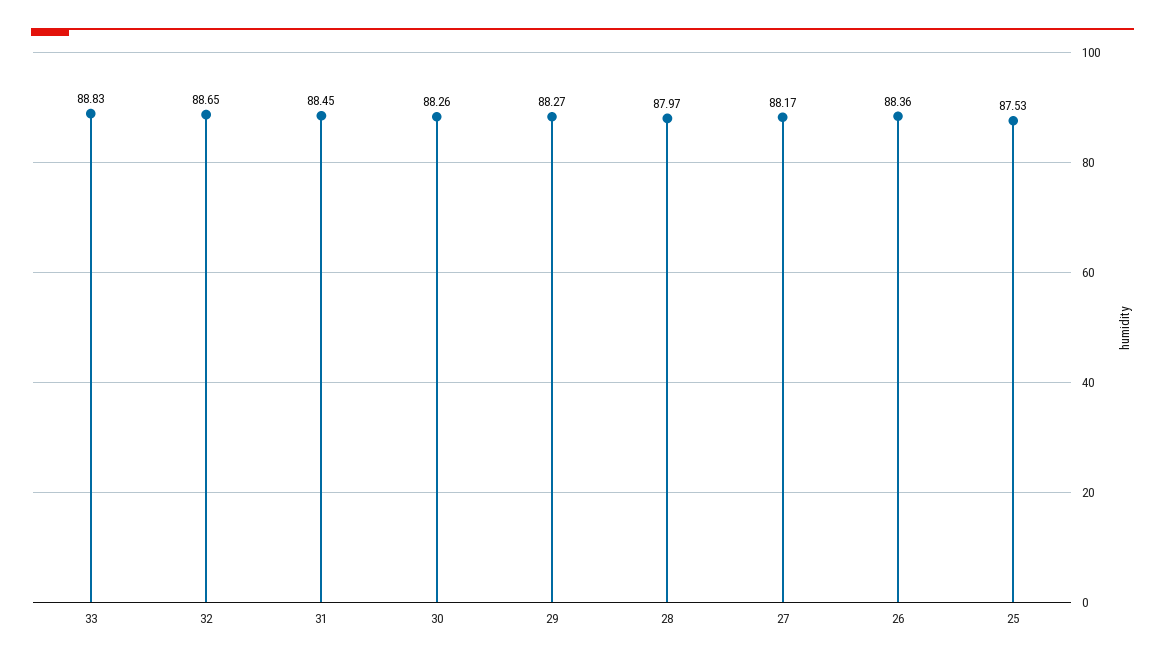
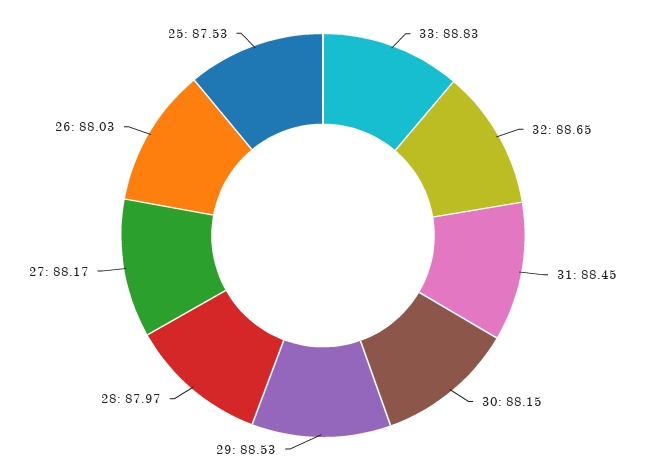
30: 88.26 -> 88.15
29: 88.27 -> 88.53
26: 88.36 -> 88.03

